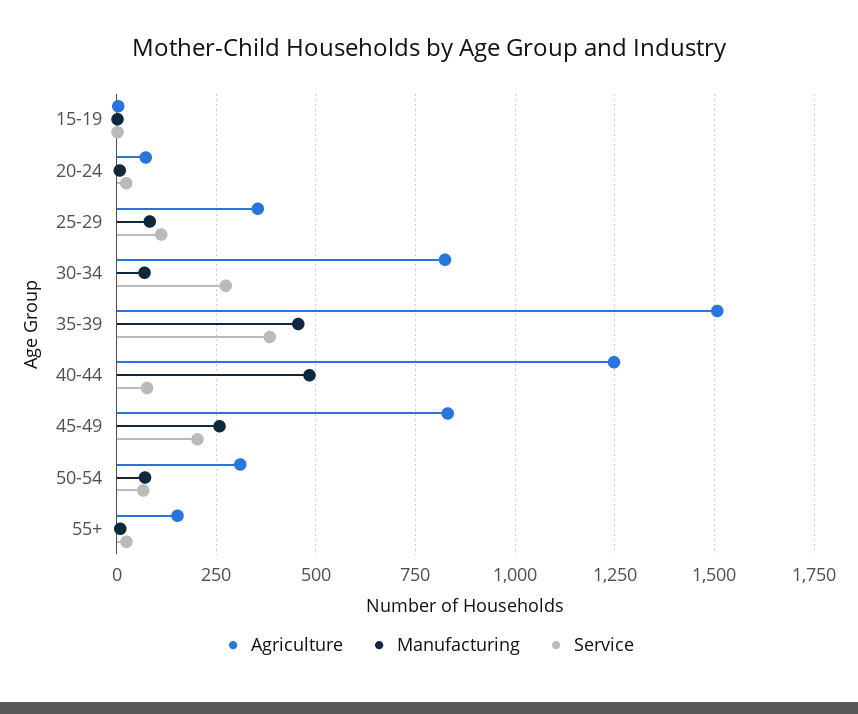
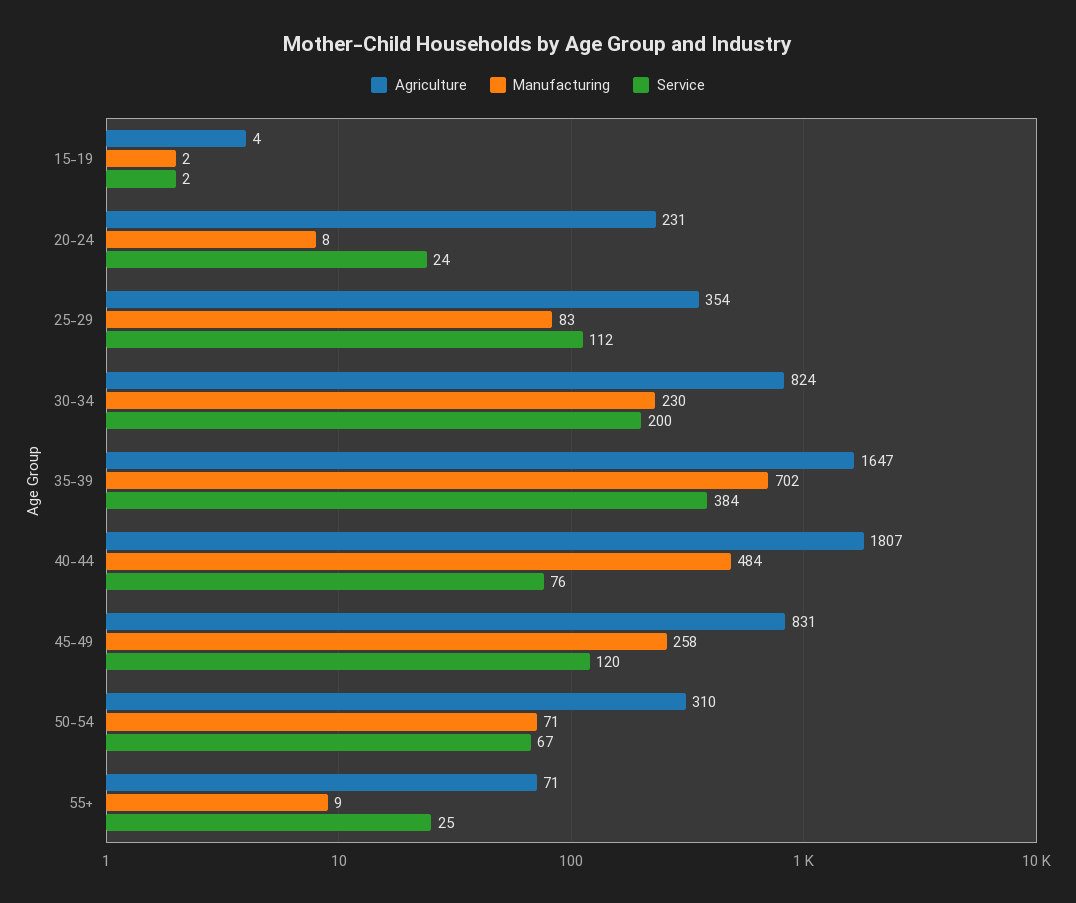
Agriculture, 20-24: 75 -> 231
Manufacturing, 30-34: 75 -> 230
Service, 30-34: 275 -> 200
Agriculture, 35-39: 1500 -> 1647
Manufacturing, 35-39: 450 -> 702
Agriculture, 40-44: 1250 -> 1807
Service, 45-49: 200 -> 120
Agriculture, 55+: 150 -> 71

